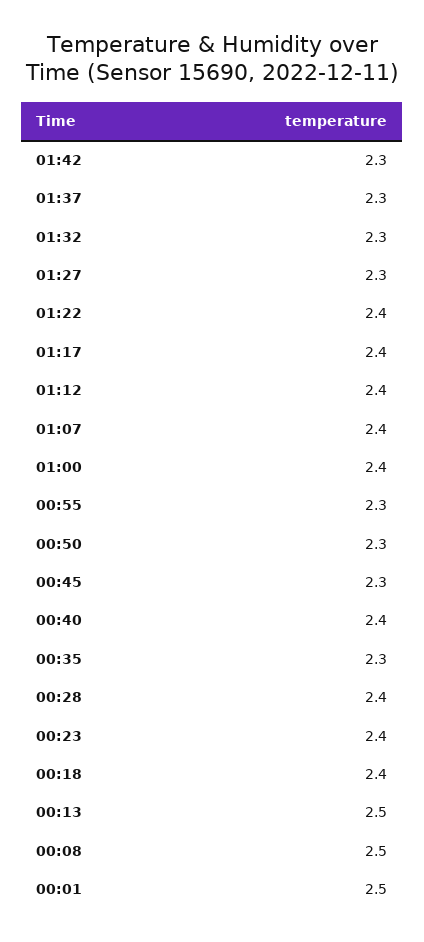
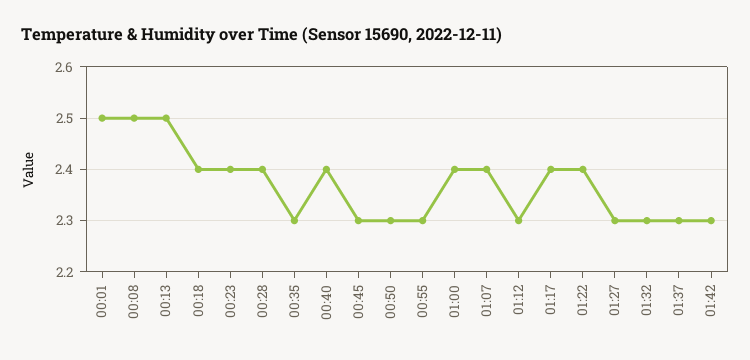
01:12: 2.4 -> 2.3

